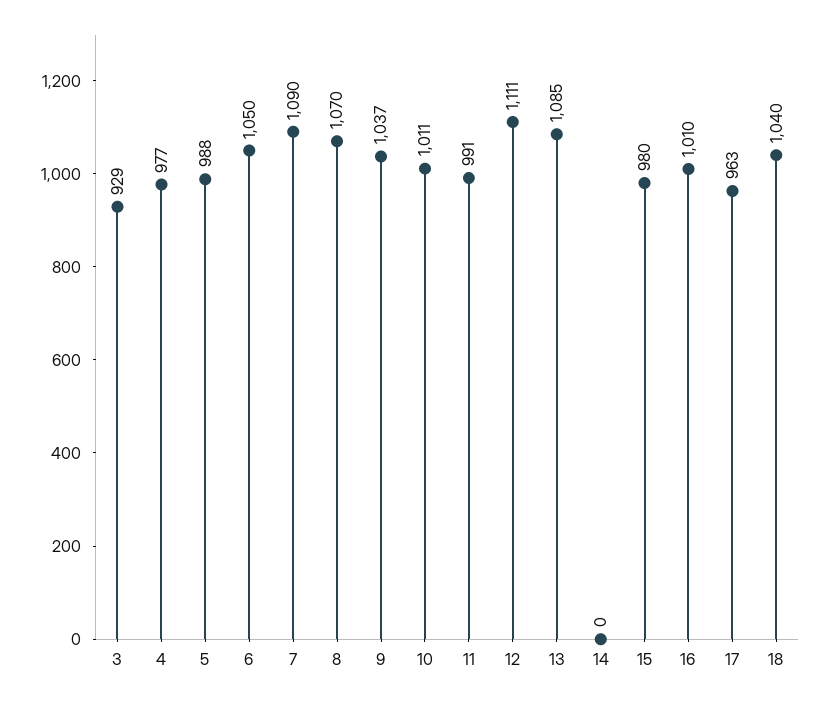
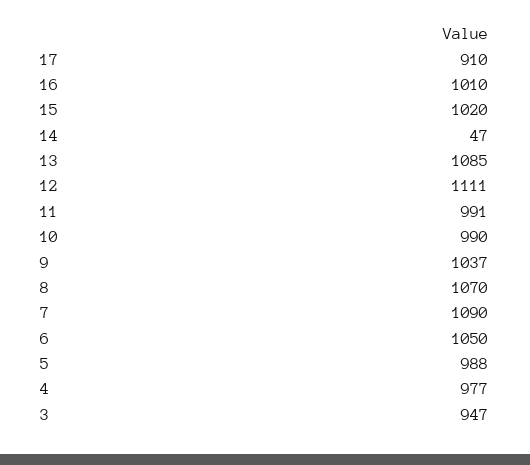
3: 929 -> 947
10: 1011 -> 990
14: 0 -> 47
15: 980 -> 1020
17: 963 -> 910
18: 1040 -> none

